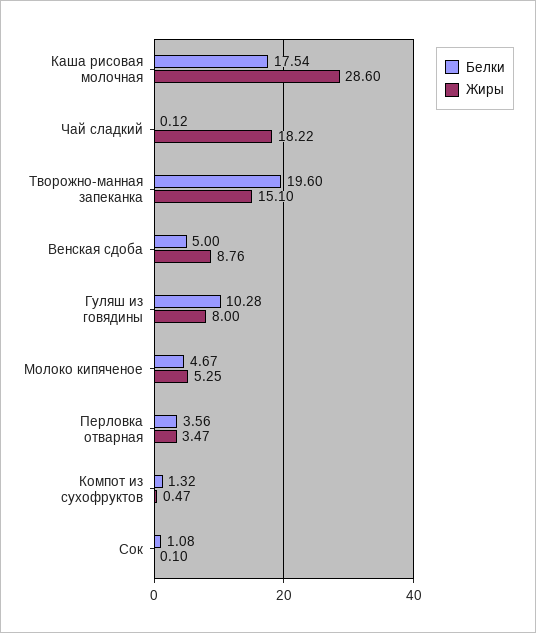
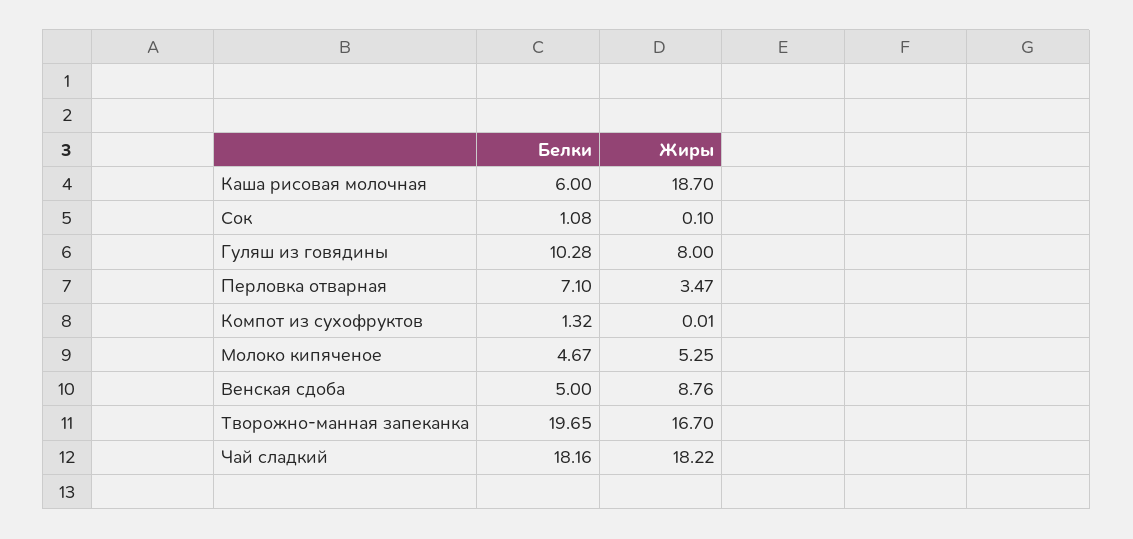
Белки, Каша рисовая молочная: 17.54 -> 6
Жиры, Каша рисовая молочная: 28.6 -> 18.7
Белки, Чай сладкий: 0.12 -> 18.16
Белки, Творожно-манная запеканка: 19.6 -> 19.65
Жиры, Творожно-манная запеканка: 15.1 -> 16.7
Белки, Перловка отварная: 3.56 -> 7.1
Жиры, Компот из сухофруктов: 0.47 -> 0.01

